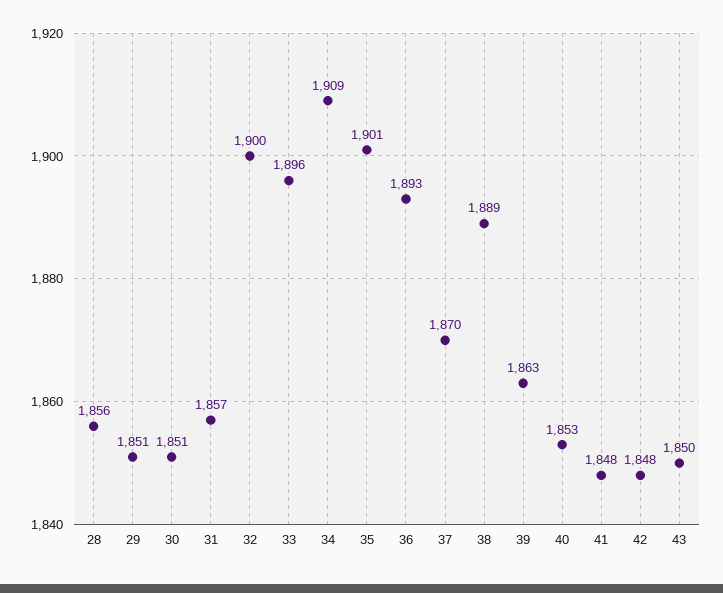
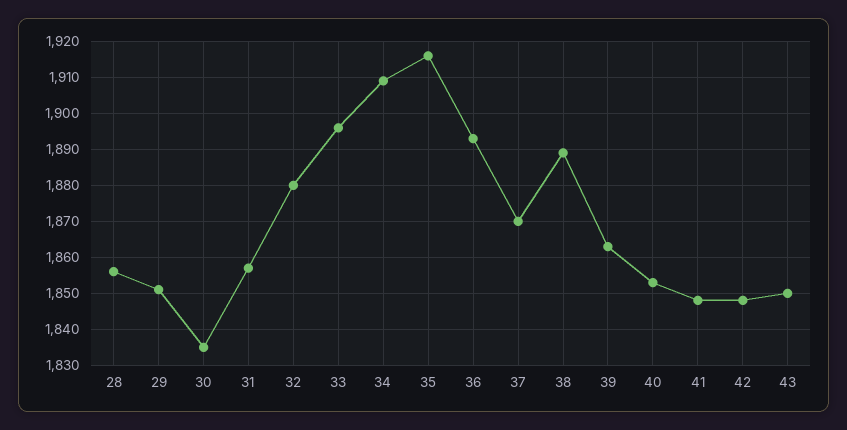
30: 1851 -> 1835
32: 1900 -> 1880
35: 1901 -> 1915

